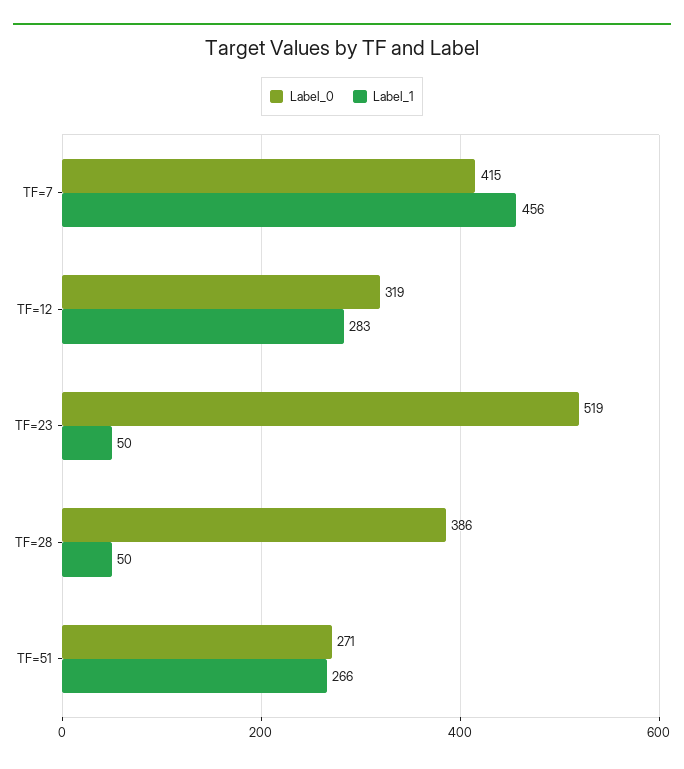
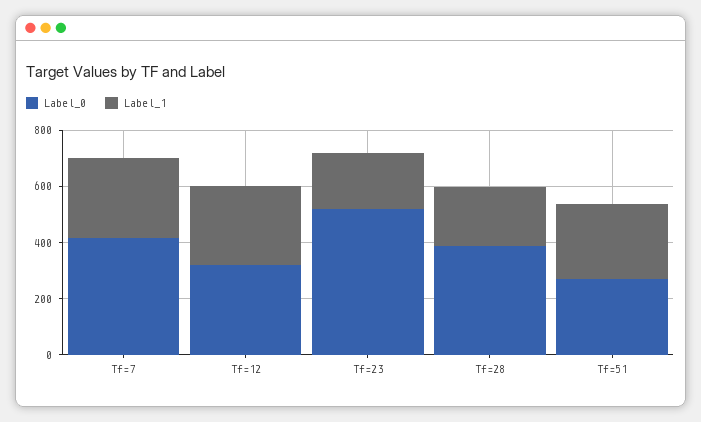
Label_1, TF=7: 456 -> 300
Label_1, TF=23: 50 -> 200
Label_1, TF=28: 50 -> 200

